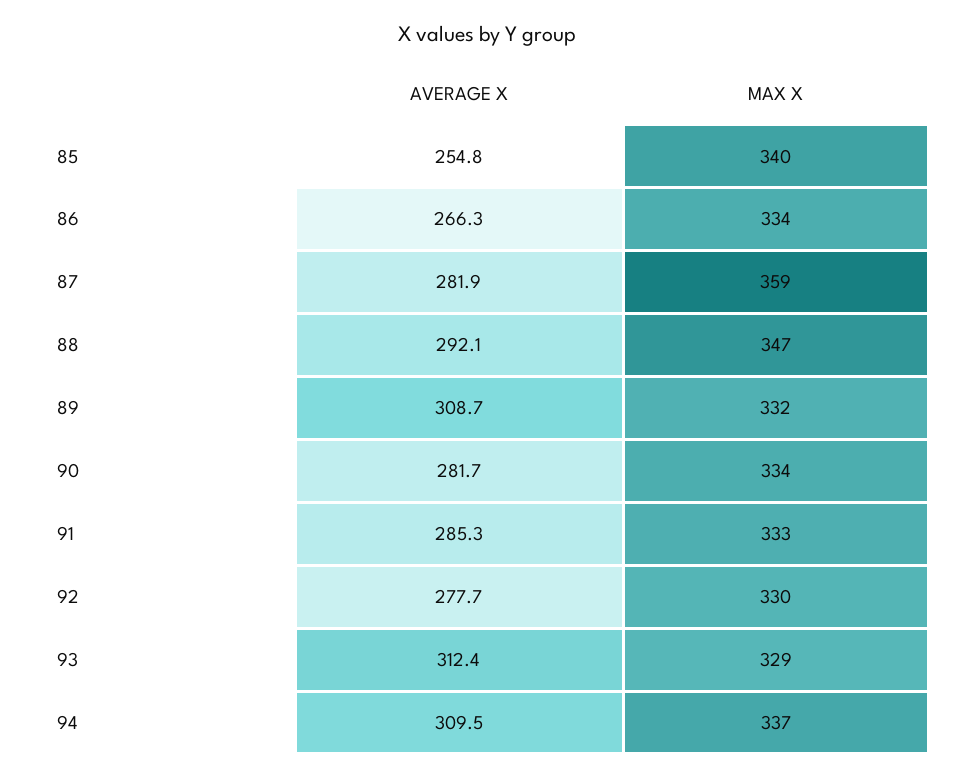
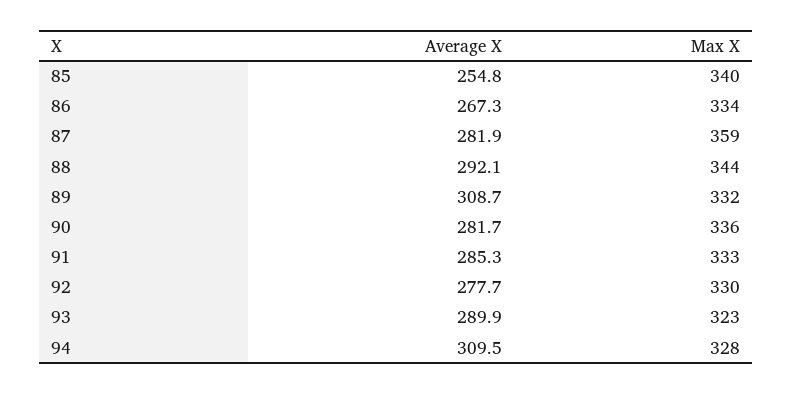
AVERAGE X, 86: 266.3 -> 267.3
MAX X, 88: 347 -> 344
MAX X, 90: 334 -> 336
AVERAGE X, 93: 312.4 -> 289.9
MAX X, 93: 329 -> 323
MAX X, 94: 337 -> 328

